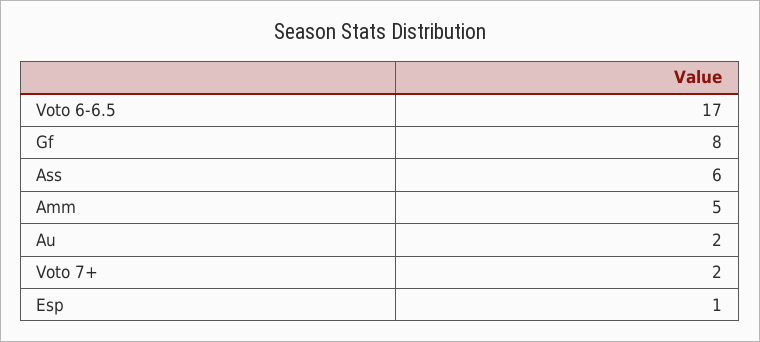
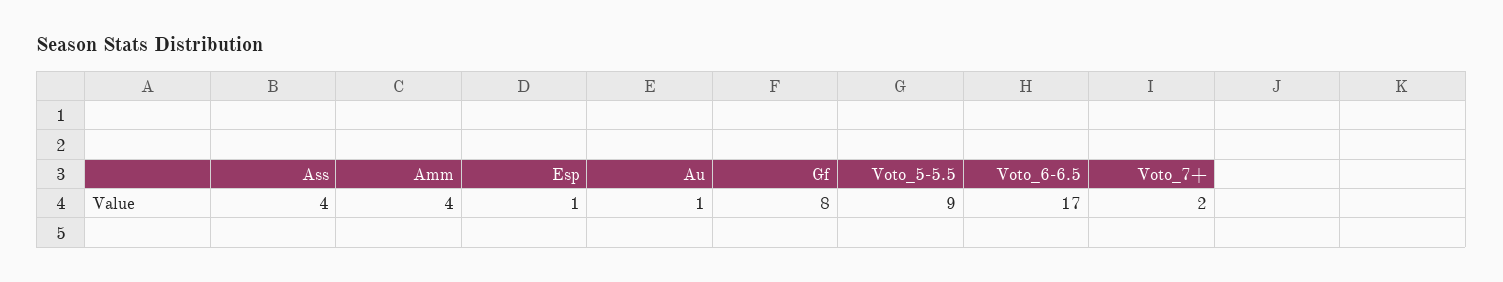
Ass: 6 -> 4
Amm: 5 -> 4
Au: 2 -> 1
Voto_5-5.5: none -> 9

